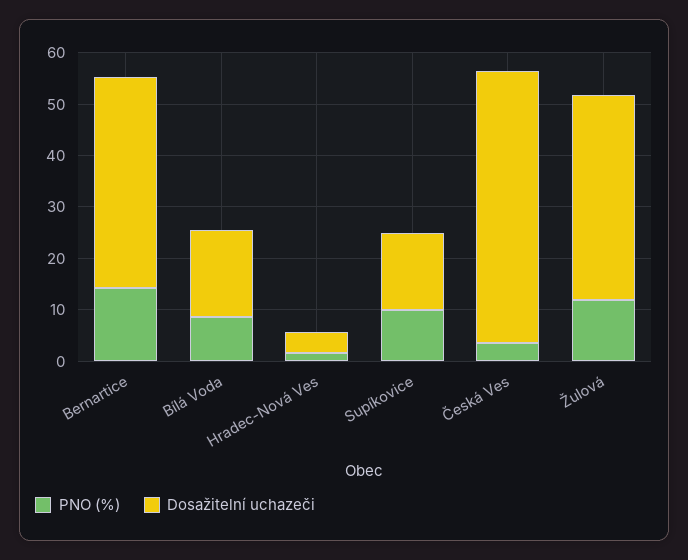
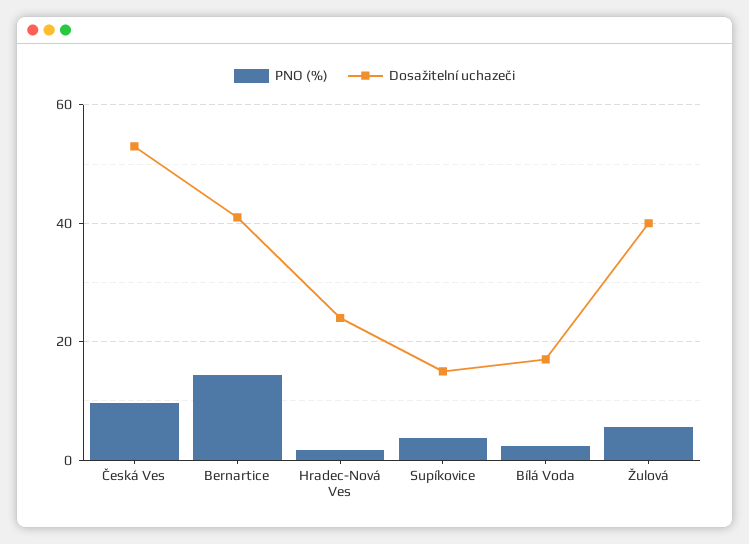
PNO (%), Bílá Voda: 8 -> 2
Dosažitelní uchazeči, Hradec-Nová Ves: 4 -> 24
PNO (%), Supíkovice: 10 -> 4
PNO (%), Česká Ves: 4 -> 10
PNO (%), Žulová: 12 -> 6

